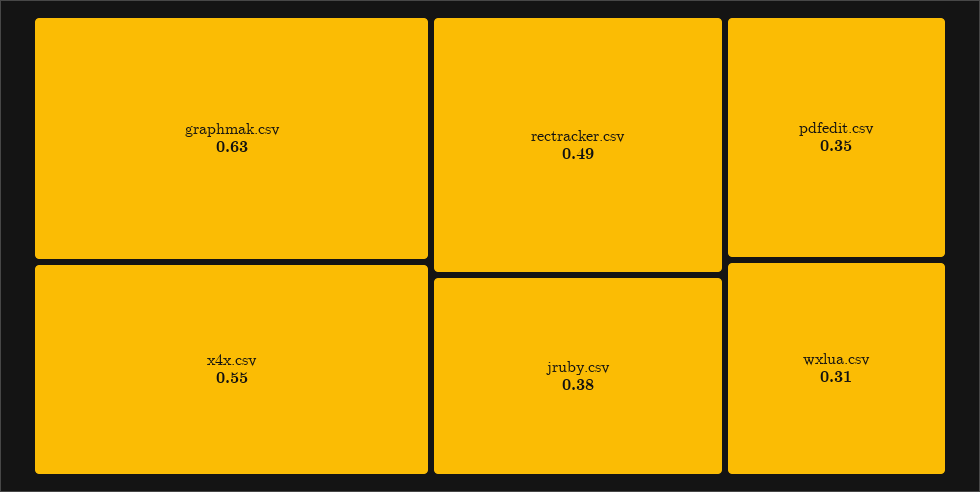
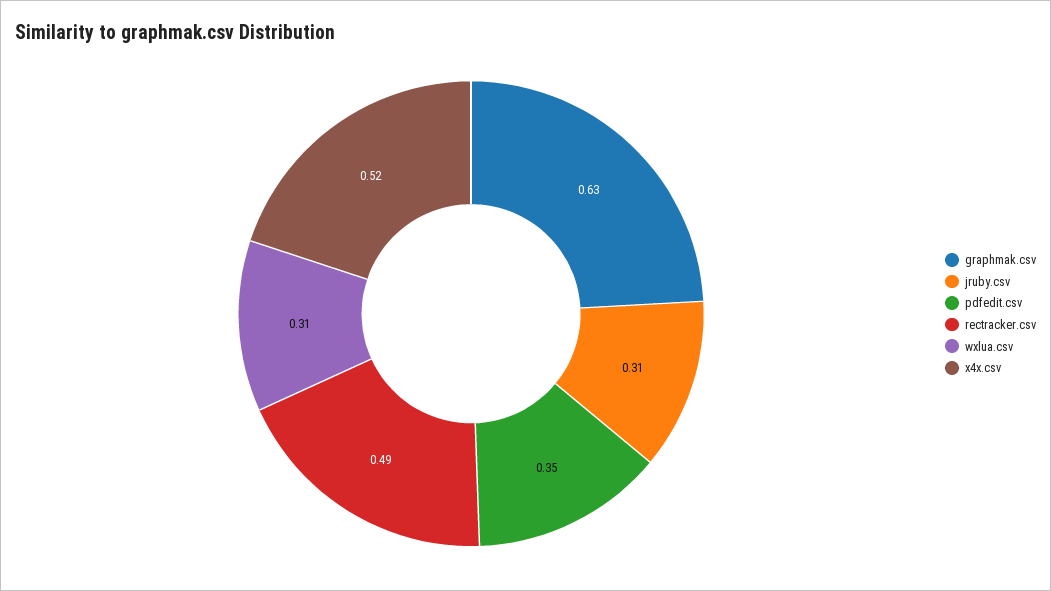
x4x.csv: 0.55 -> 0.52
jruby.csv: 0.38 -> 0.31

